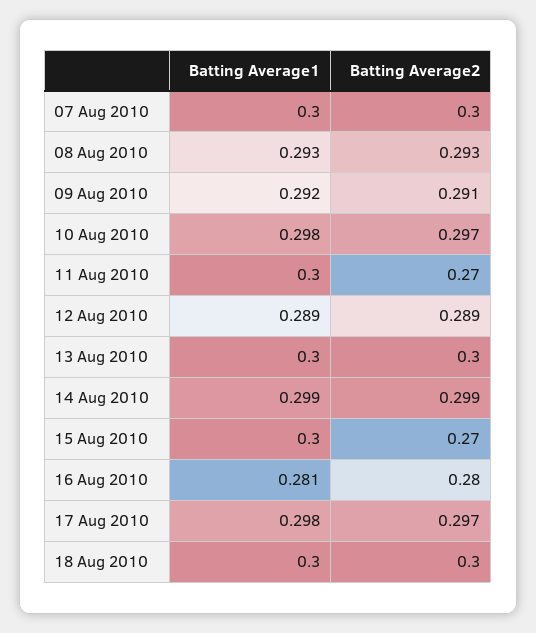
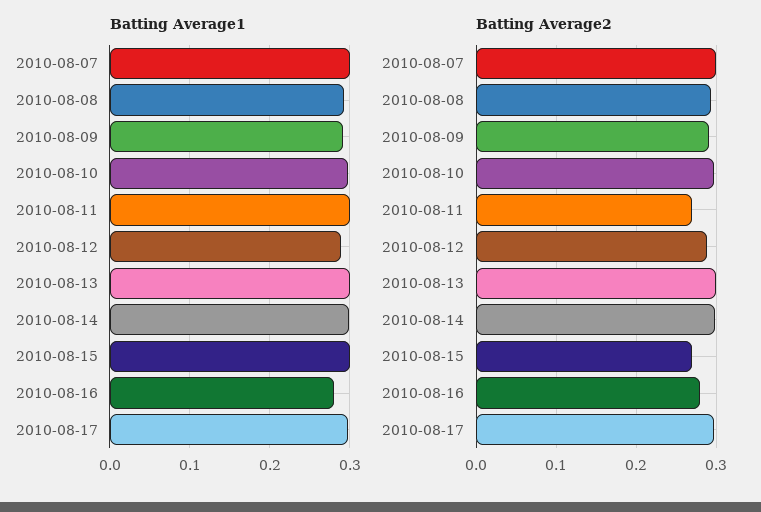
Batting Average1, 18 Aug 2010: 0.3 -> none
Batting Average2, 18 Aug 2010: 0.3 -> none

